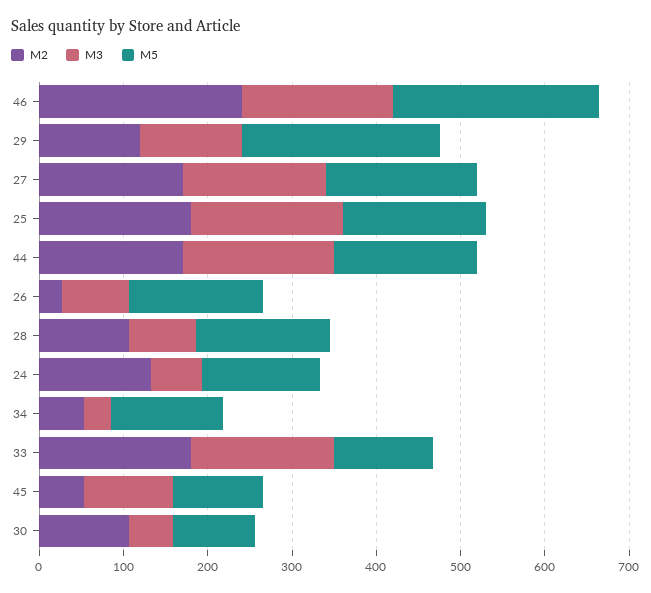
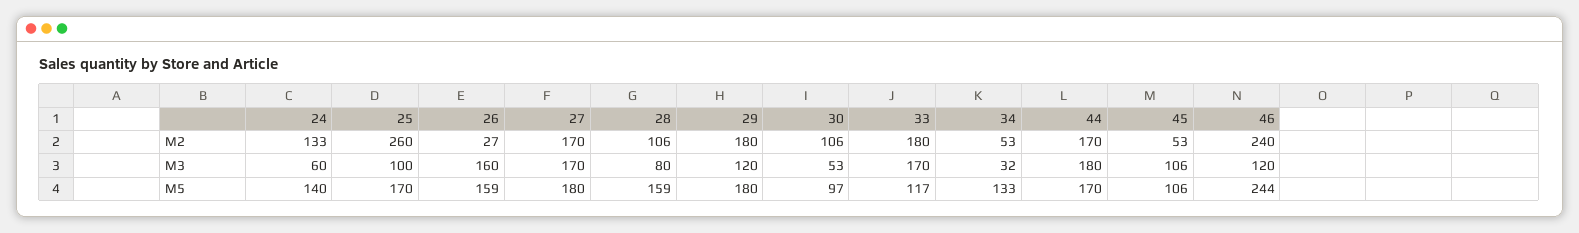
M3, 46: 180 -> 120
M2, 29: 120 -> 180
M5, 29: 240 -> 180
M2, 25: 180 -> 260
M3, 25: 180 -> 100
M3, 26: 80 -> 160

